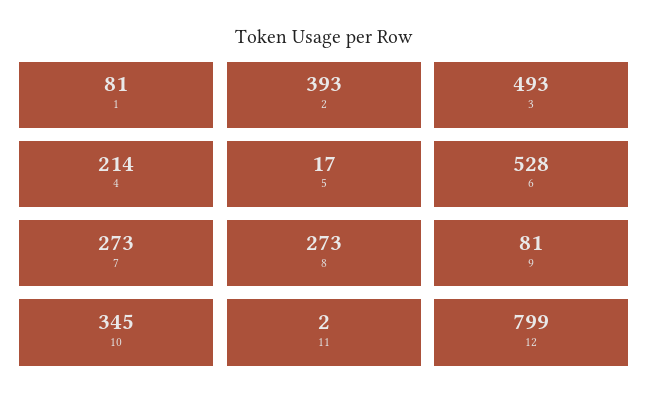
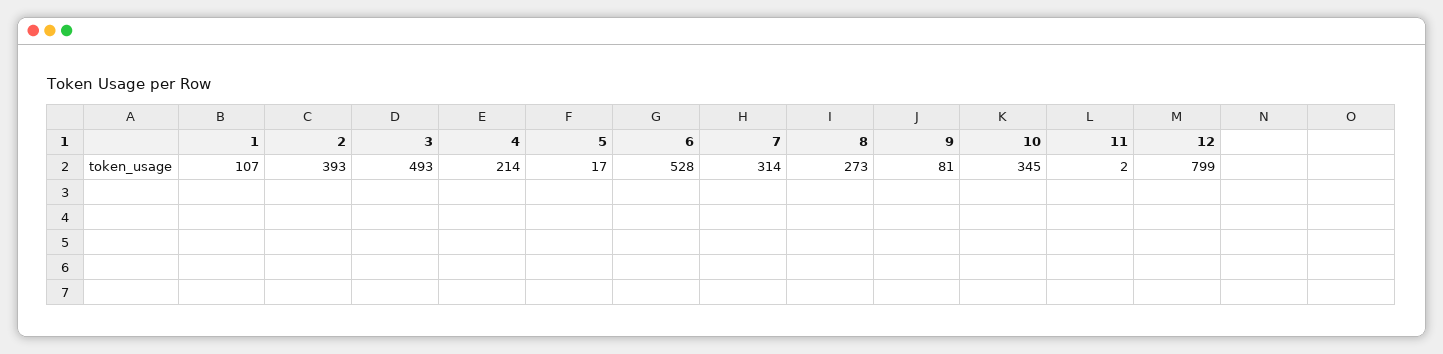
1: 81 -> 107
7: 273 -> 314

